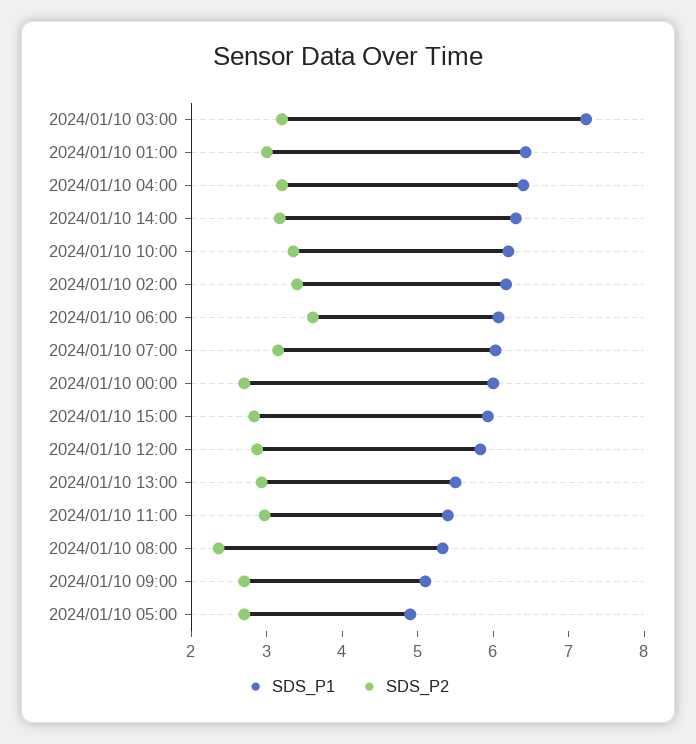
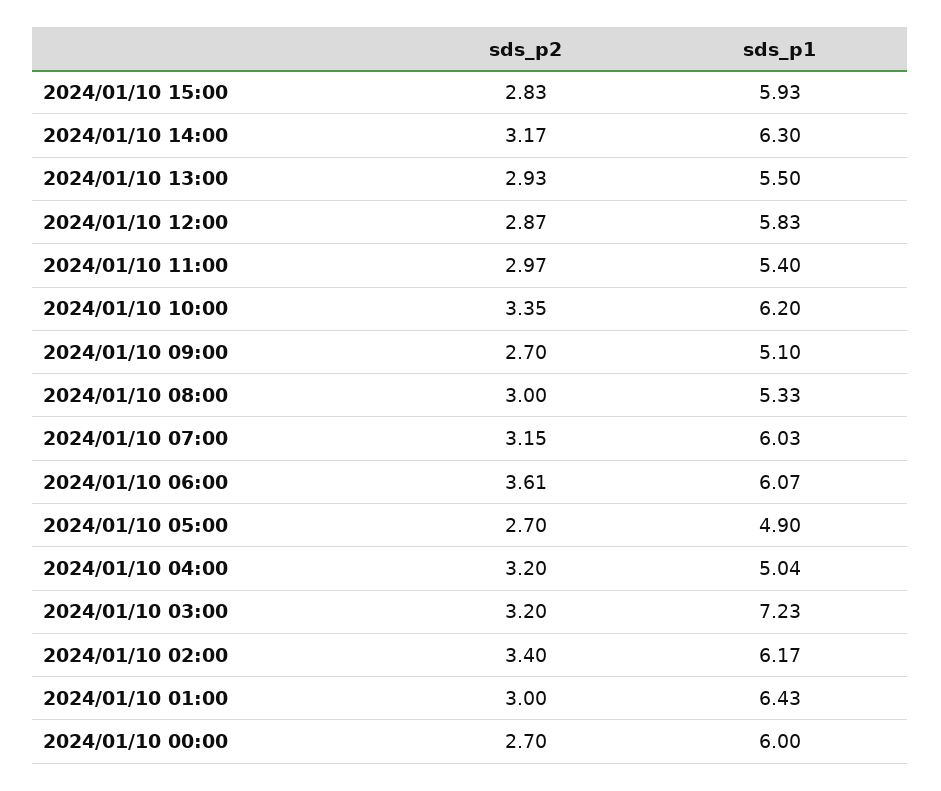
SDS_P1, 2024/01/10 04:00: 6.4 -> 5.04
SDS_P2, 2024/01/10 08:00: 2.4 -> 3

